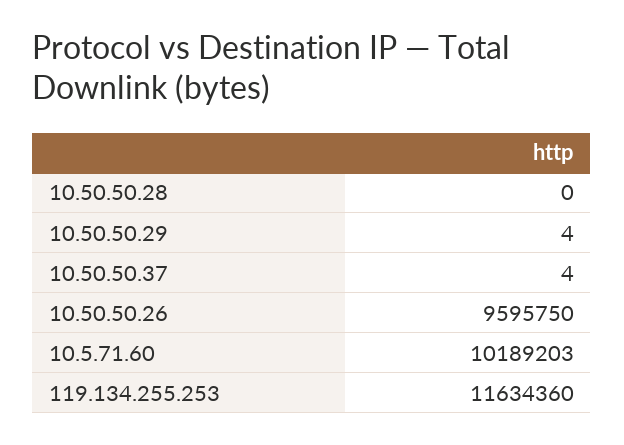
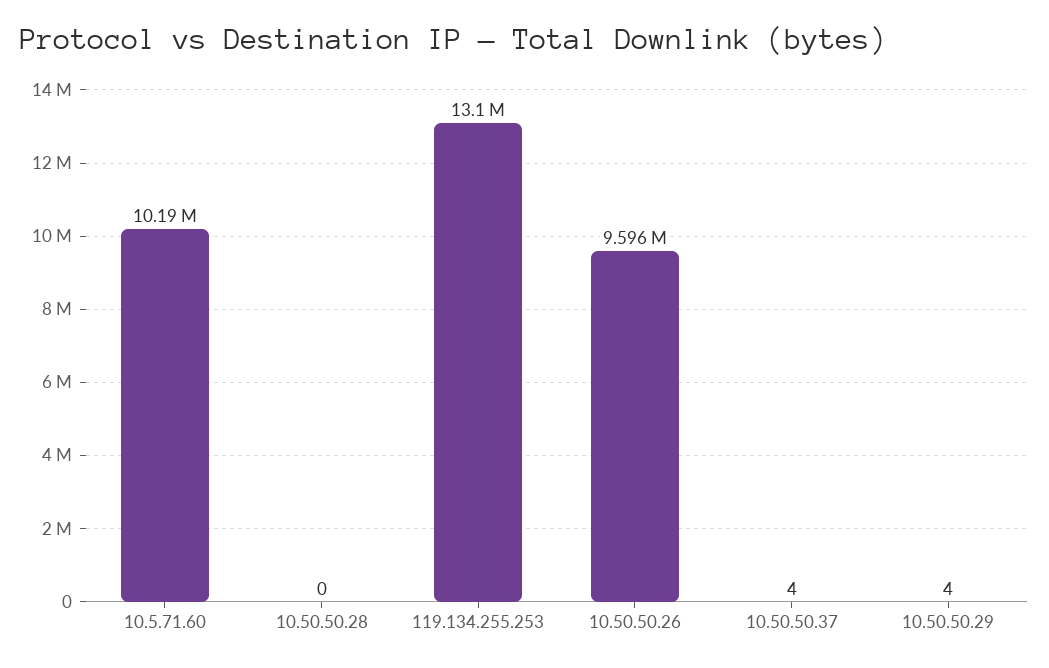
119.134.255.253: 11634360 -> 13100000

